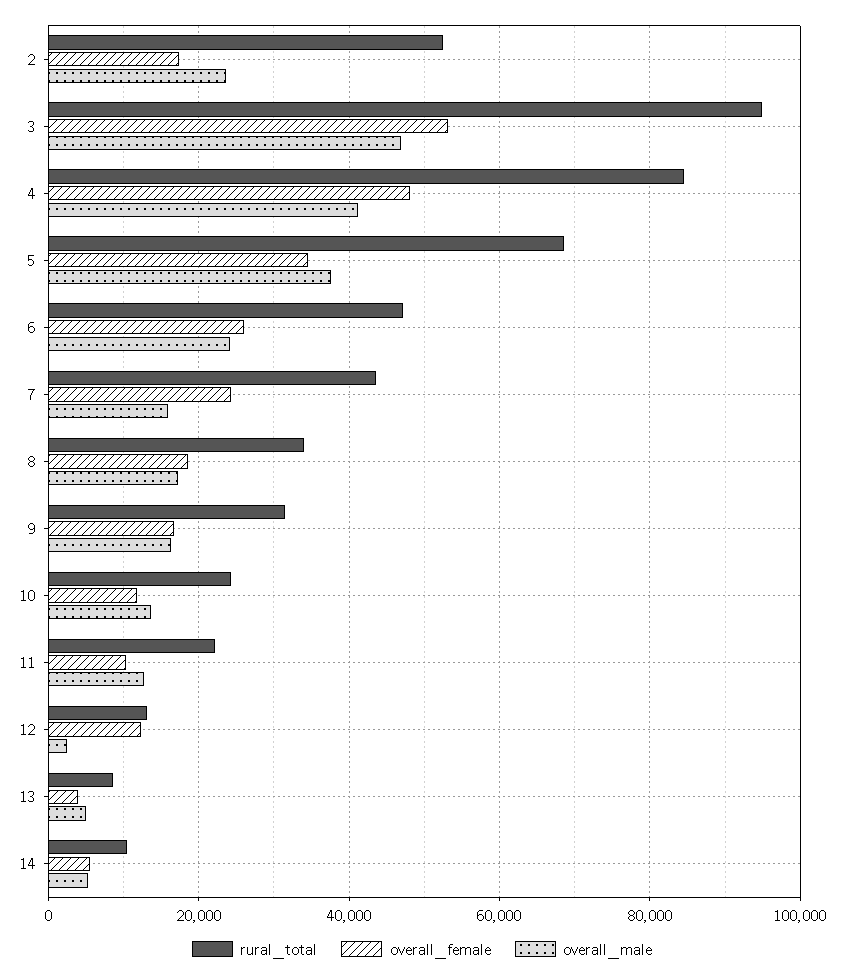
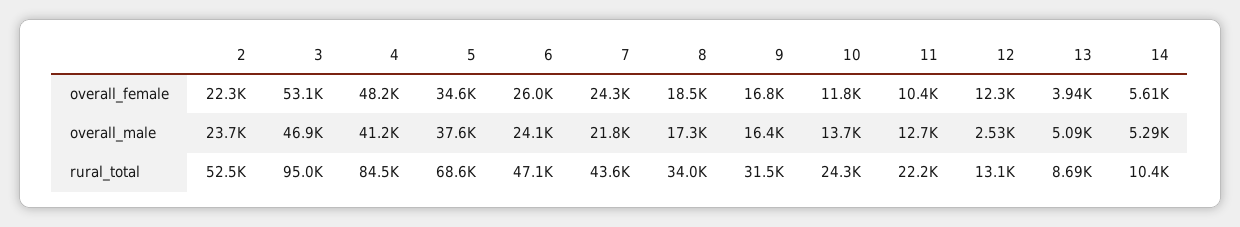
overall_female, 2: 18000 -> 22300
overall_male, 7: 16000 -> 21800

